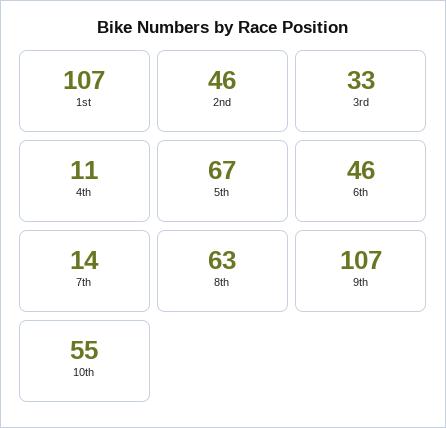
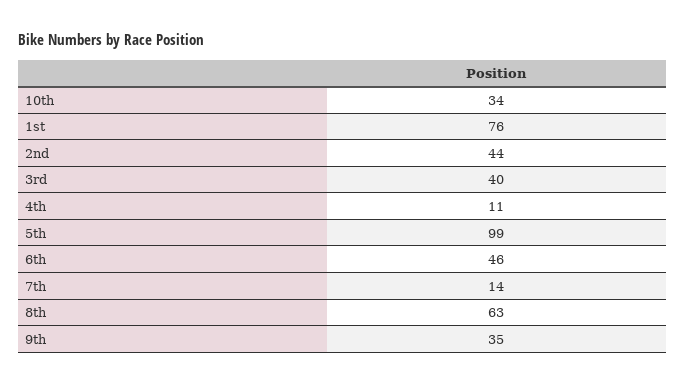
1st: 107 -> 76
2nd: 46 -> 44
3rd: 33 -> 40
5th: 67 -> 99
9th: 107 -> 35
10th: 55 -> 34

